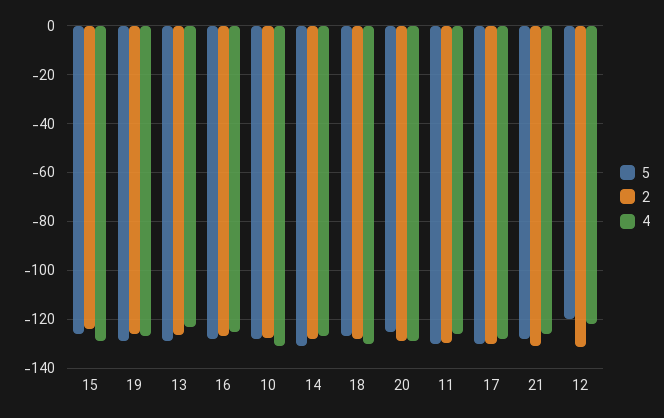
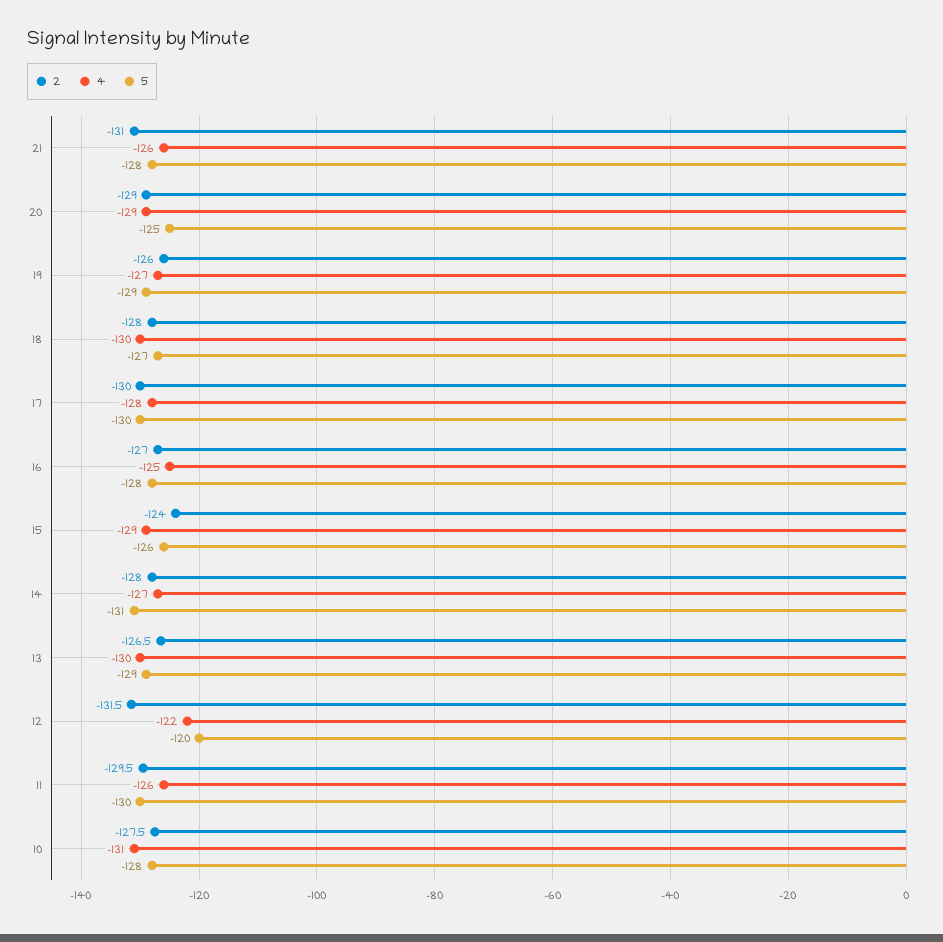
4, 13: -122.5 -> -130

